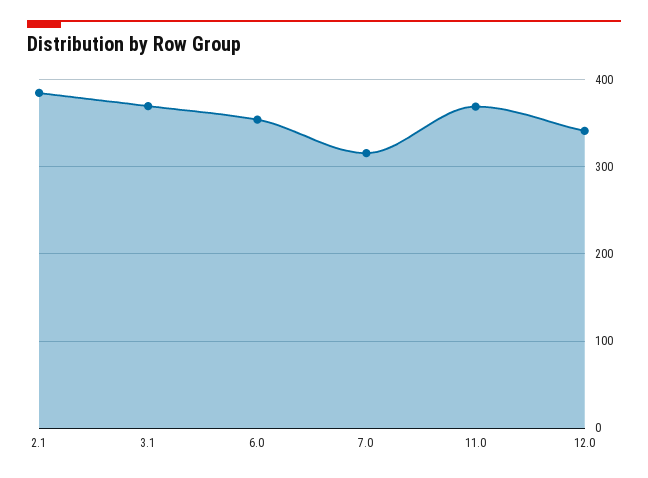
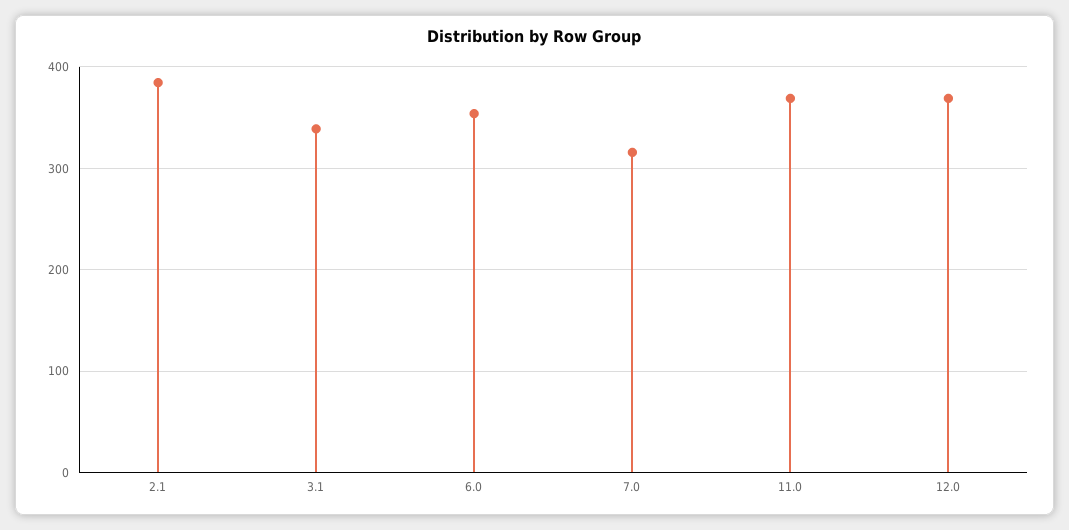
3.1: 370 -> 340
12.0: 340 -> 370

